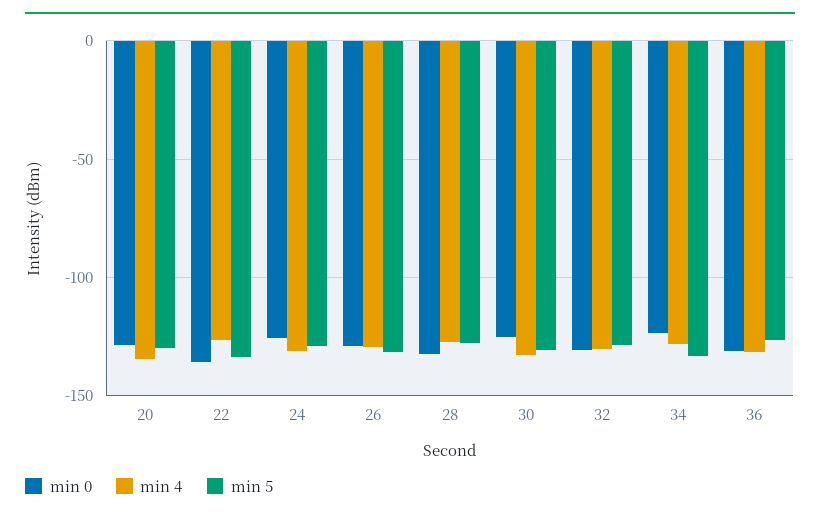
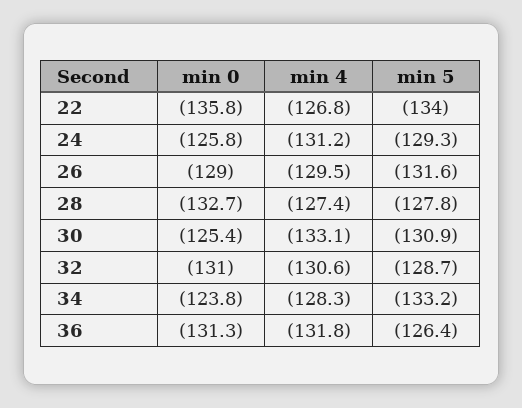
min 0, 20: -130 -> none
min 4, 20: -135 -> none
min 5, 20: -130 -> none

